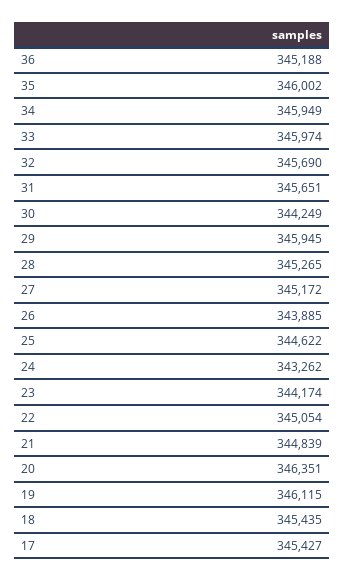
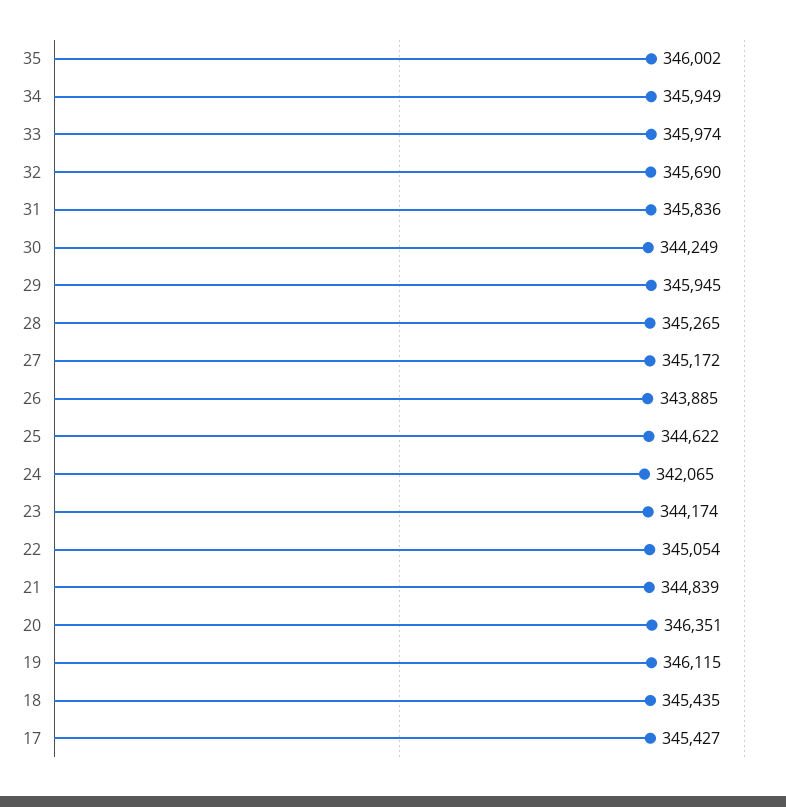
36: 345188 -> none
31: 345651 -> 345836
24: 343262 -> 342065

